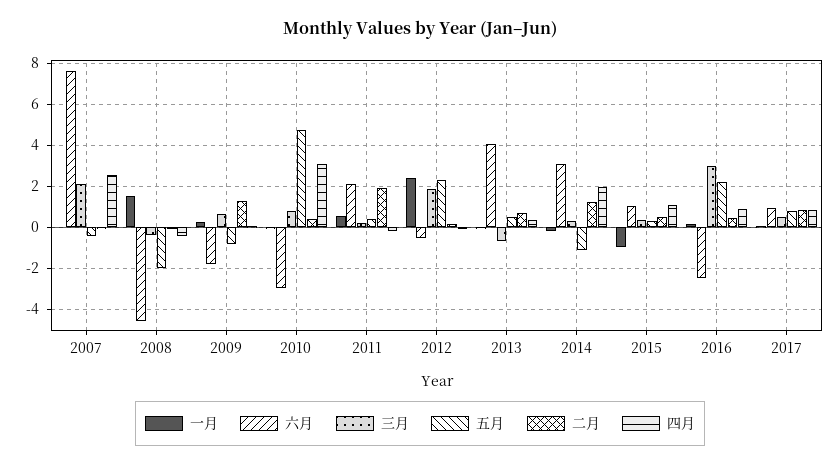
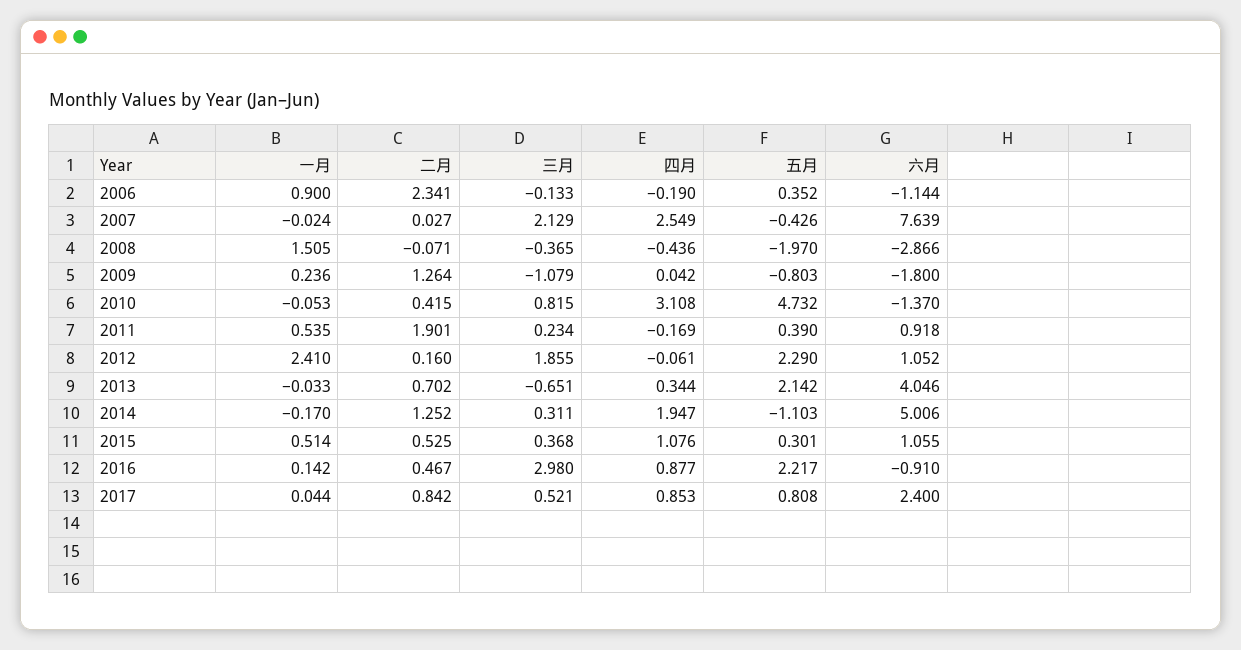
六月, 2008: -4.5 -> -2.866
三月, 2009: 0.5 -> -1.079
六月, 2010: -3 -> -1.37
六月, 2011: 2 -> 0.918
六月, 2012: -0.5 -> 1.052
五月, 2013: 0.5 -> 2.142
六月, 2014: 3 -> 5.006
一月, 2015: -1 -> 0.514
六月, 2016: -2.5 -> -0.91
六月, 2017: 1 -> 2.4
一月, 2006: none -> 0.9
二月, 2006: none -> 2.341
三月, 2006: none -> -0.133
四月, 2006: none -> -0.19
五月, 2006: none -> 0.352
六月, 2006: none -> -1.144

